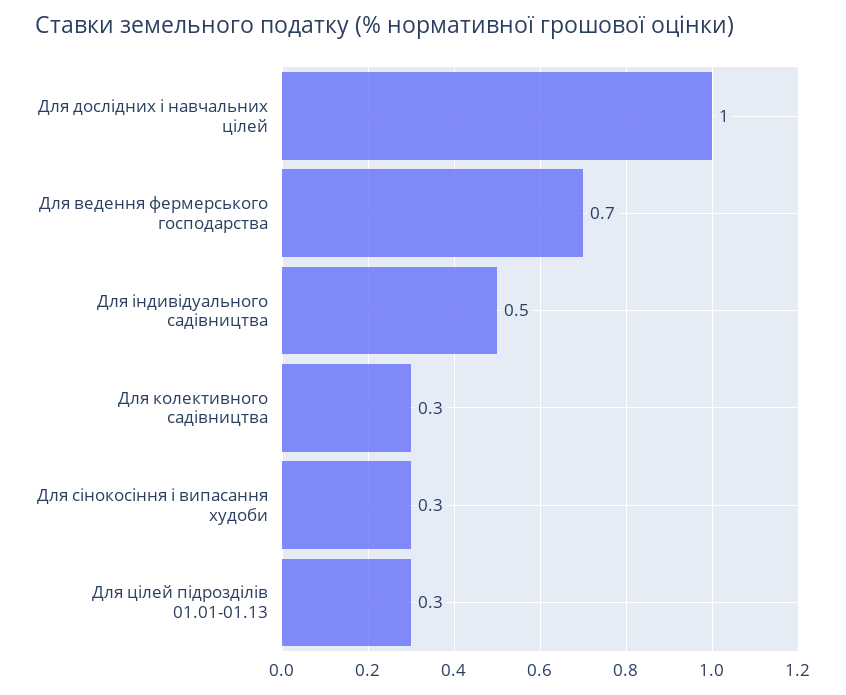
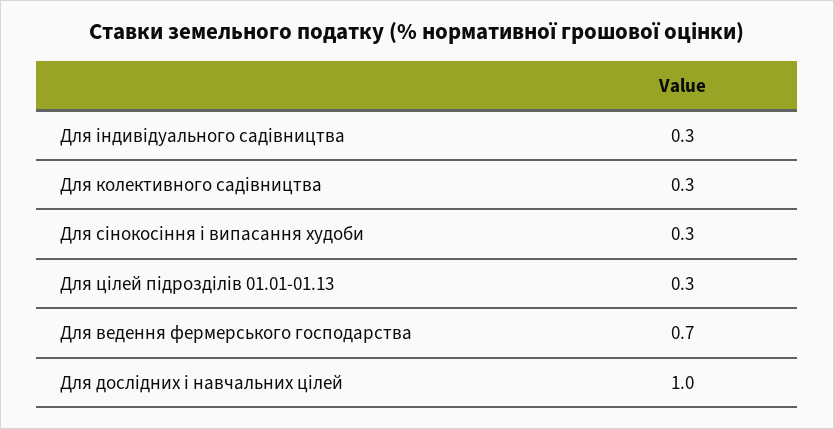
Для індивідуального садівництва: 0.5 -> 0.3

